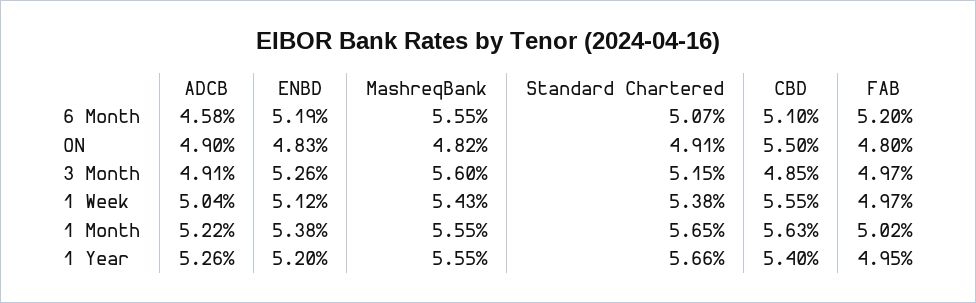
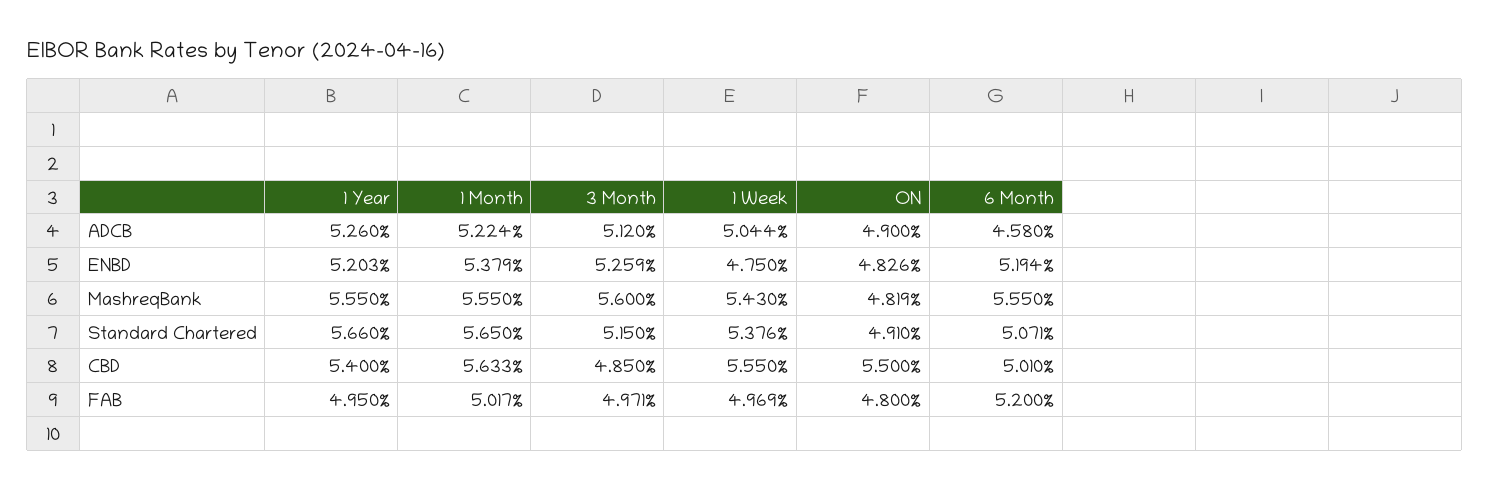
CBD, 6 Month: 5.1 -> 5.01
ADCB, 3 Month: 4.91 -> 5.12
ENBD, 1 Week: 5.12 -> 4.75

